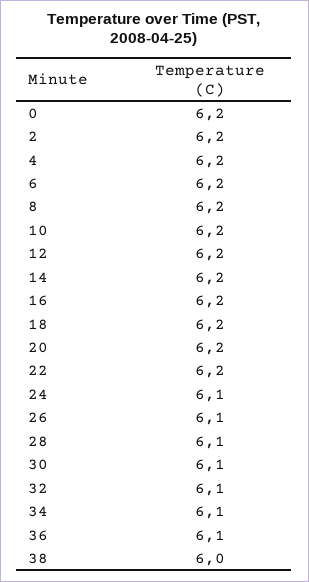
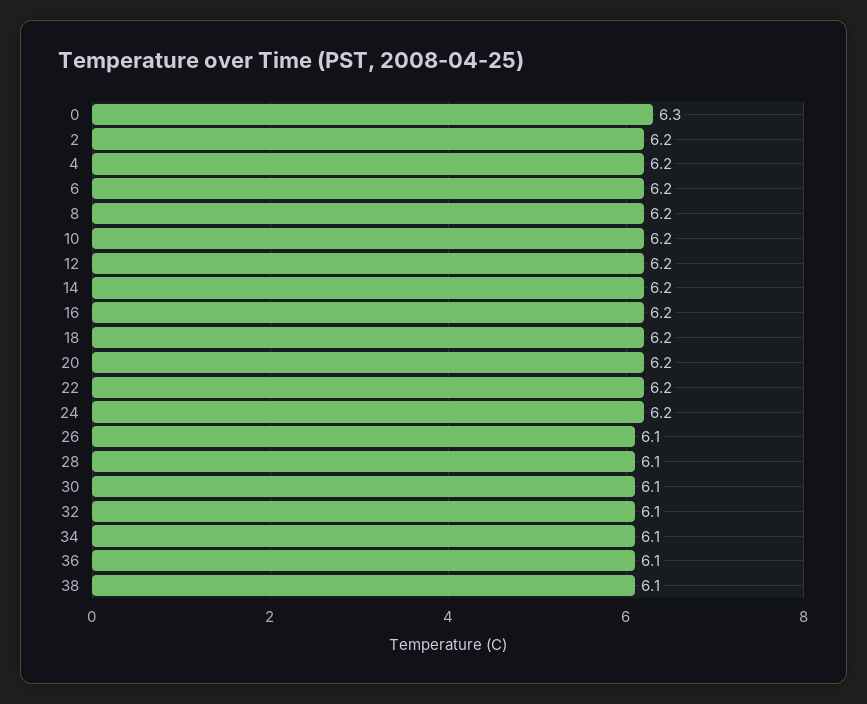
0: 6.2 -> 6.3
24: 6.1 -> 6.2
38: 6 -> 6.1

